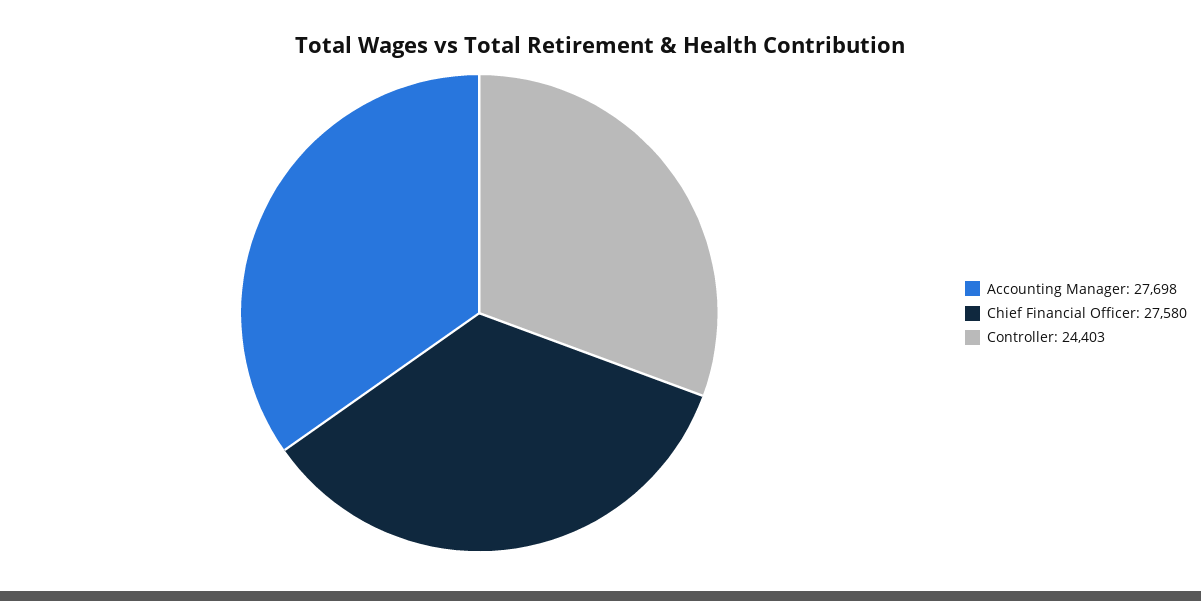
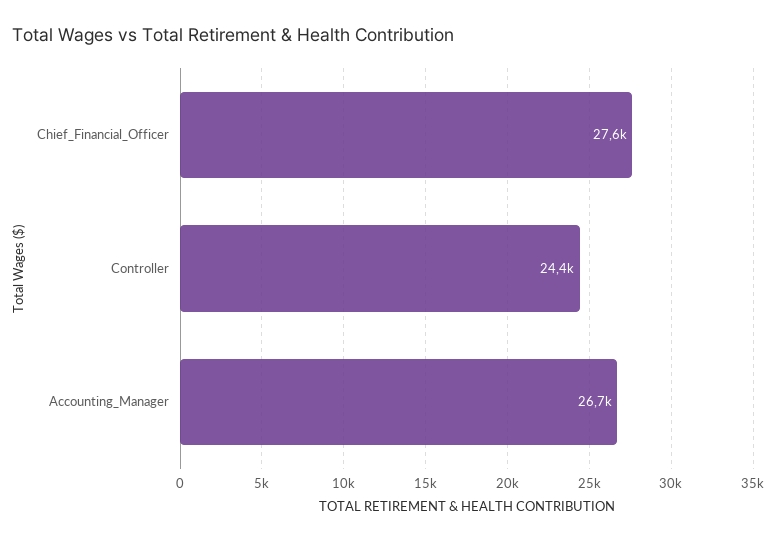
Accounting Manager: 27698 -> 26700

